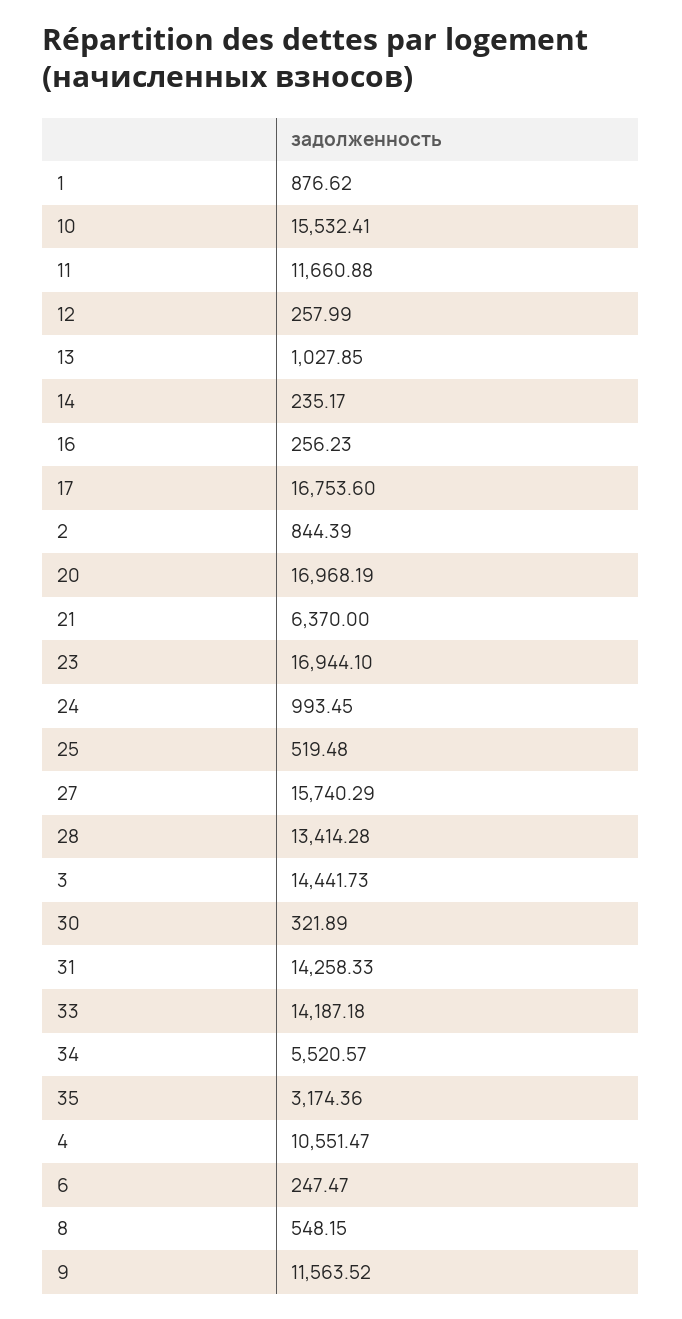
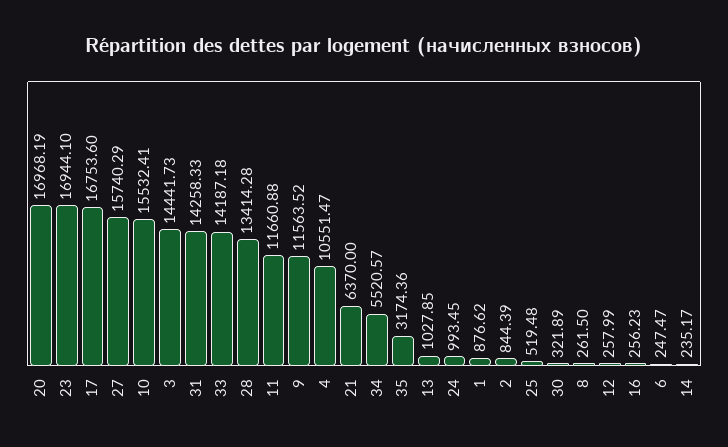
8: 548.15 -> 261.5

